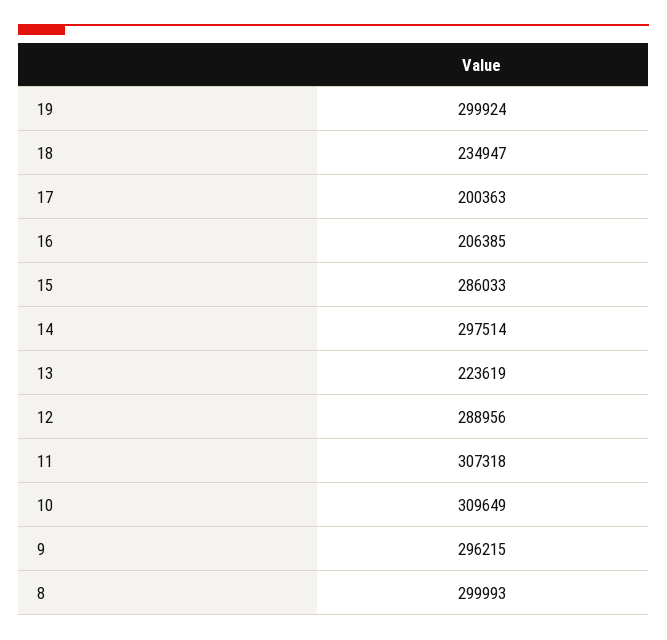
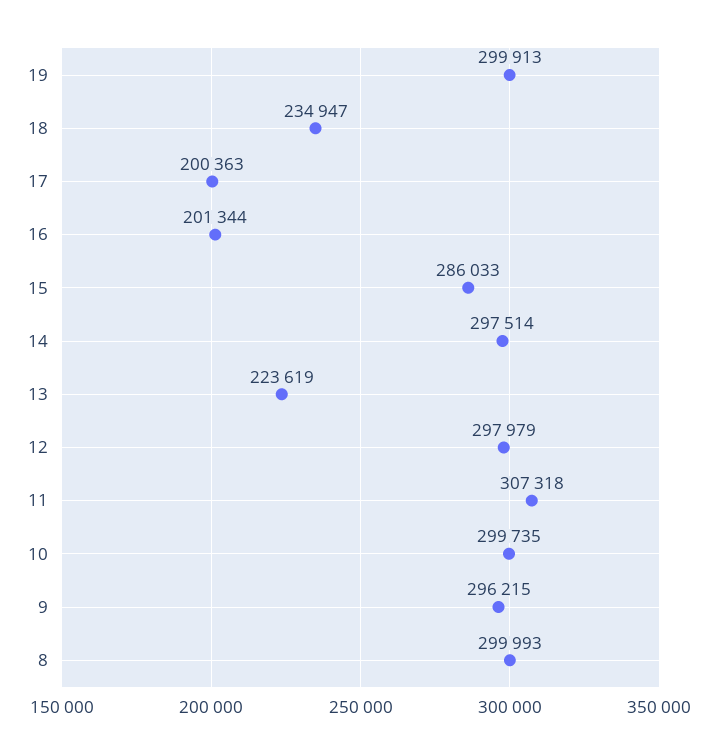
19: 299924 -> 299913
16: 206385 -> 201344
12: 288956 -> 297979
10: 309649 -> 299735

